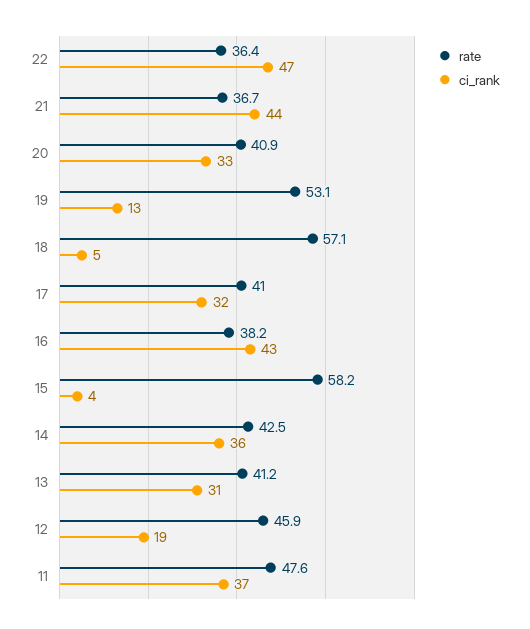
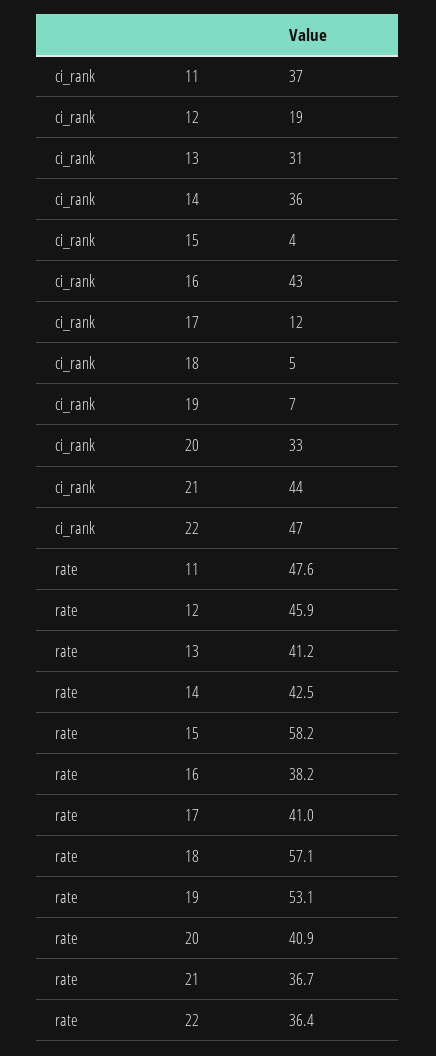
ci_rank, 19: 13 -> 7
ci_rank, 17: 32 -> 12

